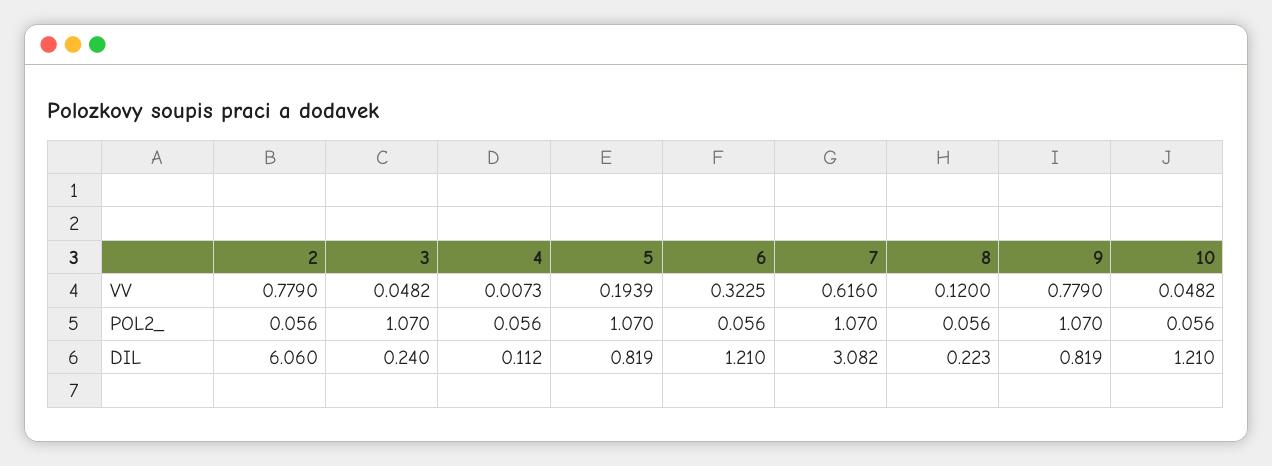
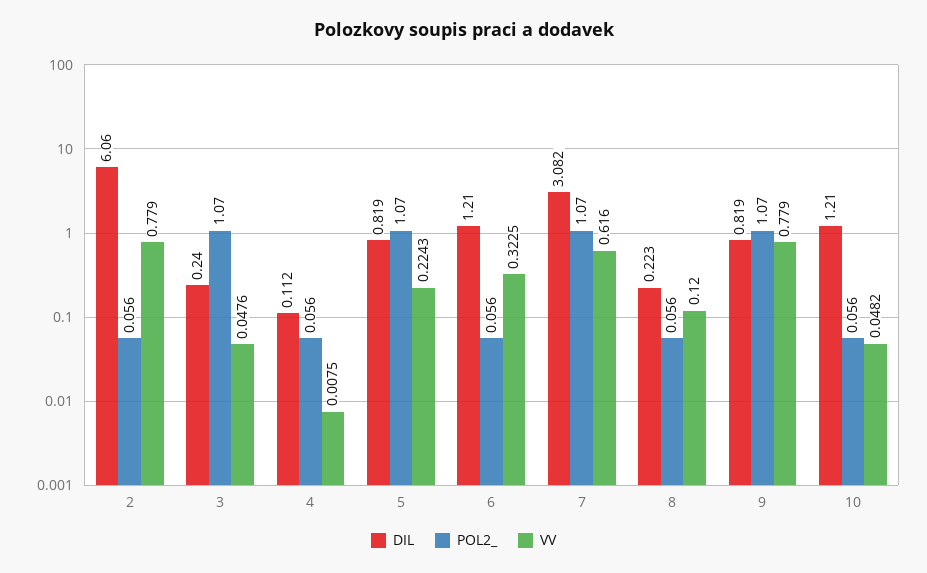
VV, 3: 0.0482 -> 0.0476
VV, 4: 0.0073 -> 0.0075
VV, 5: 0.1939 -> 0.2243

